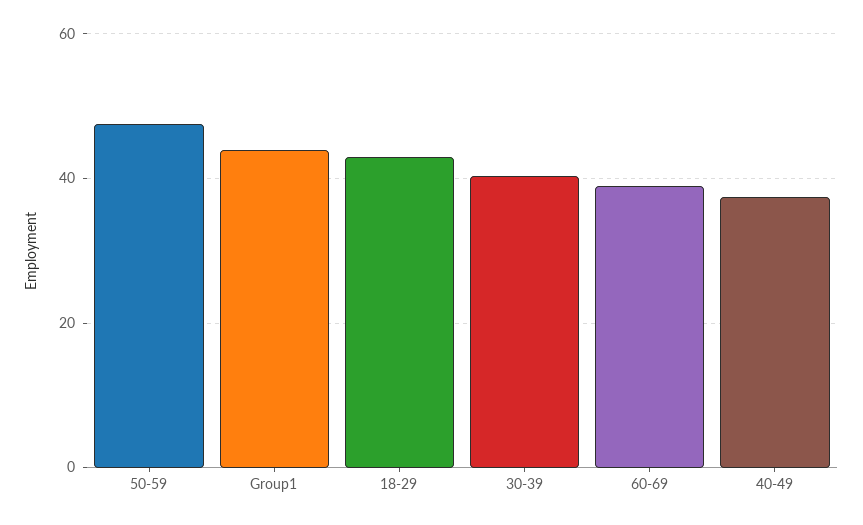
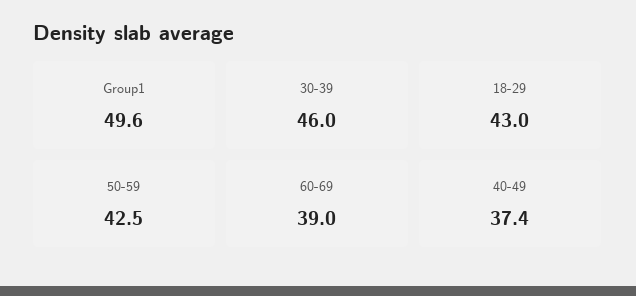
50-59: 48 -> 42.5
Group1: 44 -> 49.6
30-39: 40 -> 46

